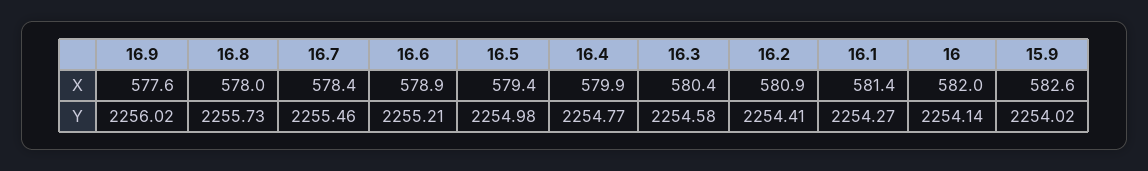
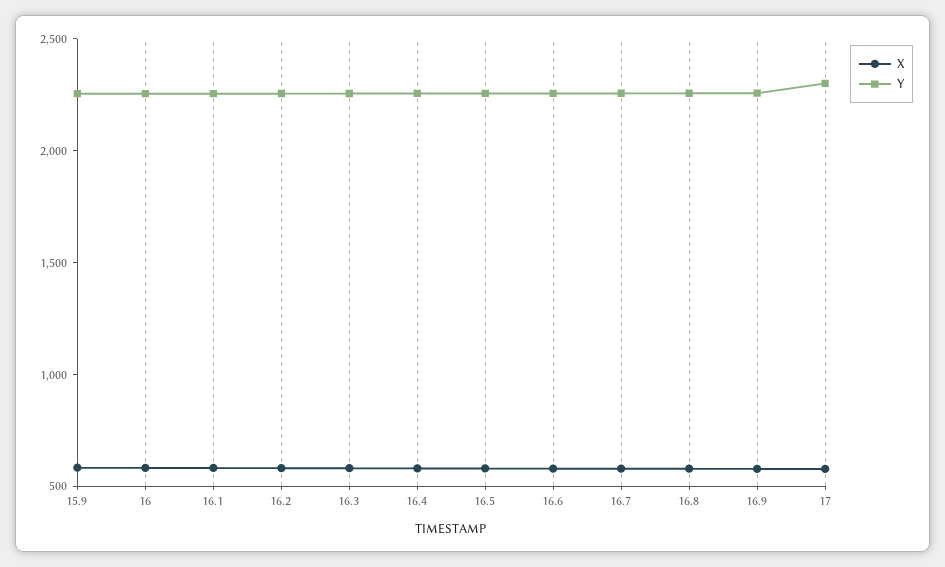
X, 17: none -> 600
Y, 17: none -> 2300

